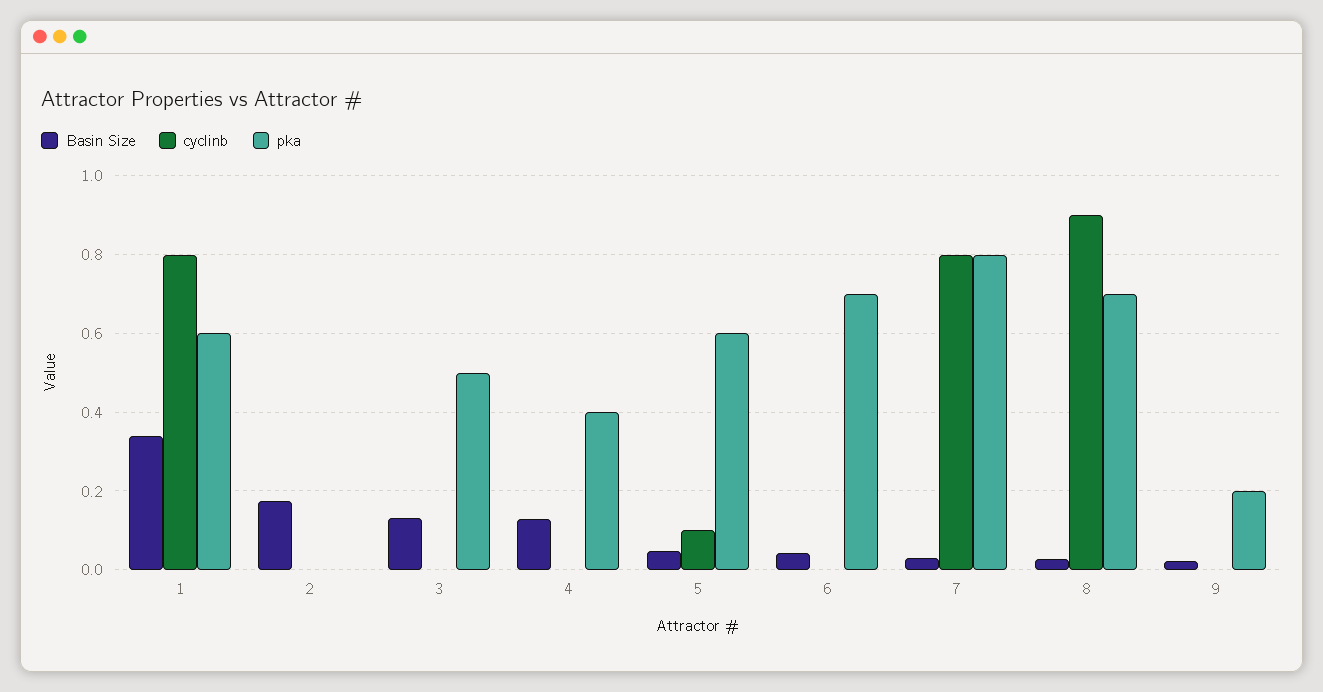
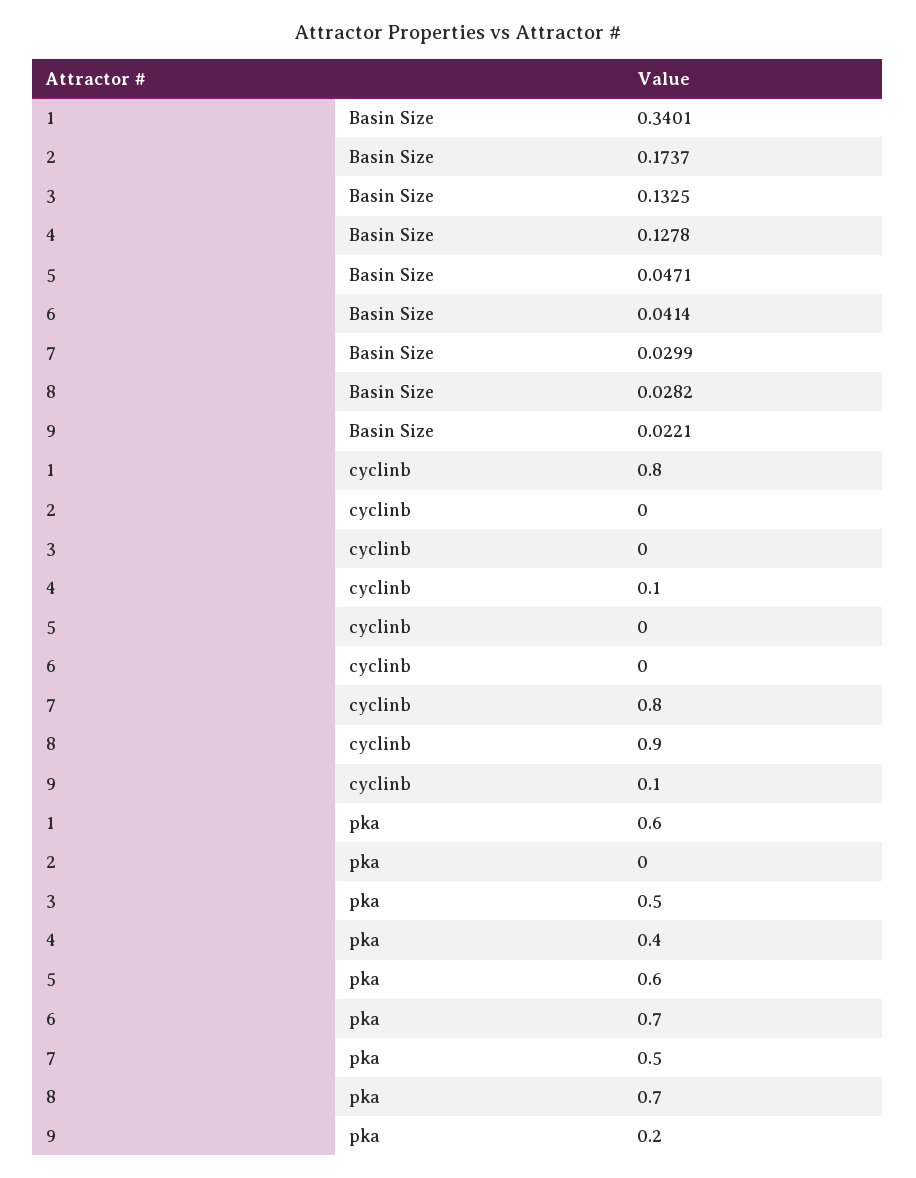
cyclinb, 4: 0 -> 0.1
cyclinb, 5: 0.1 -> 0
pka, 7: 0.8 -> 0.5
cyclinb, 9: 0 -> 0.1

